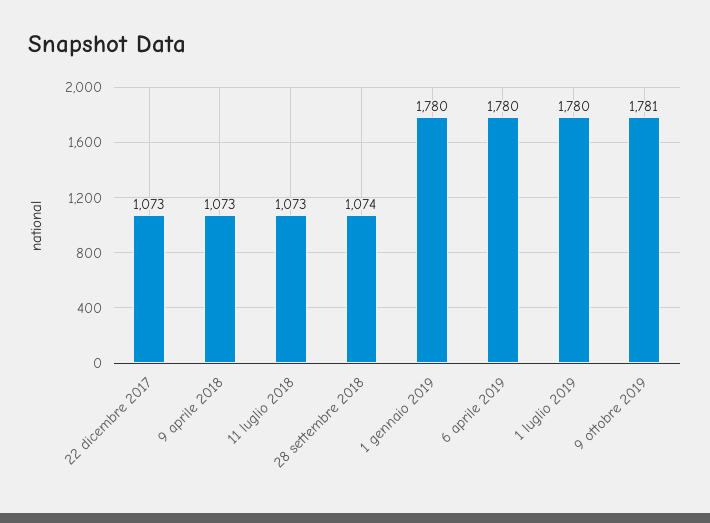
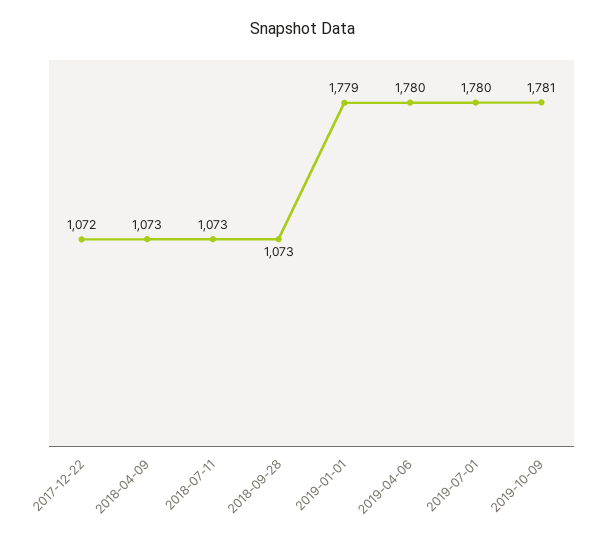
22 dicembre 2017: 1073 -> 1072
28 settembre 2018: 1074 -> 1073
1 gennaio 2019: 1780 -> 1779

